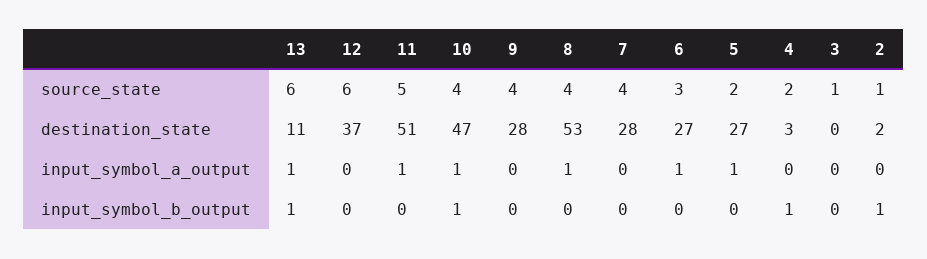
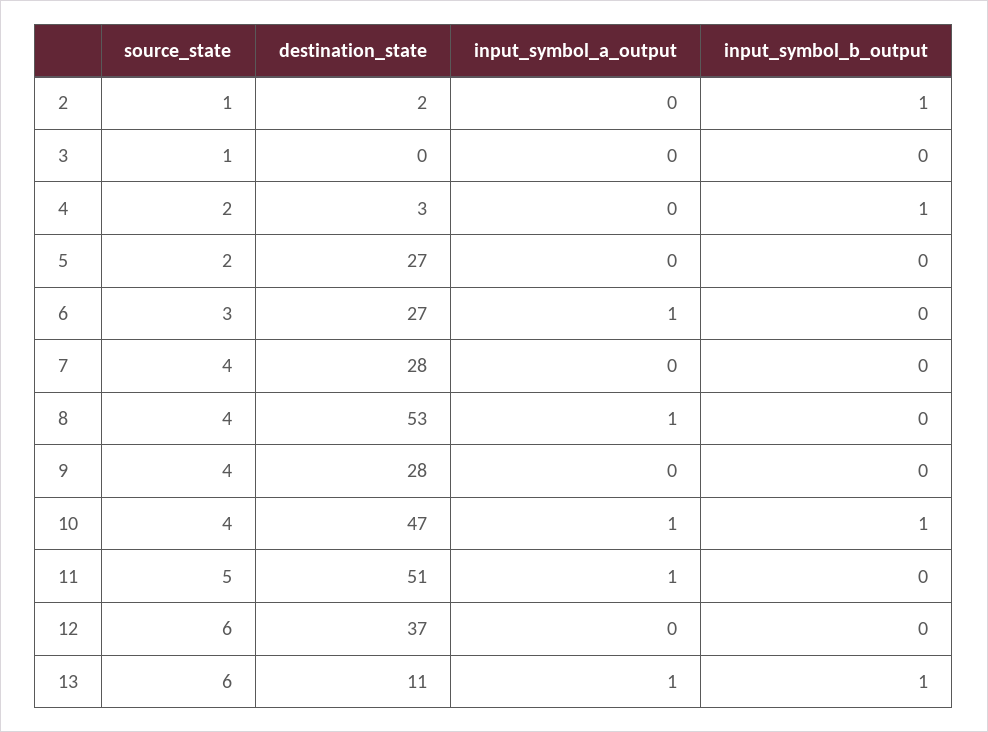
5, input_symbol_a_output: 1 -> 0

